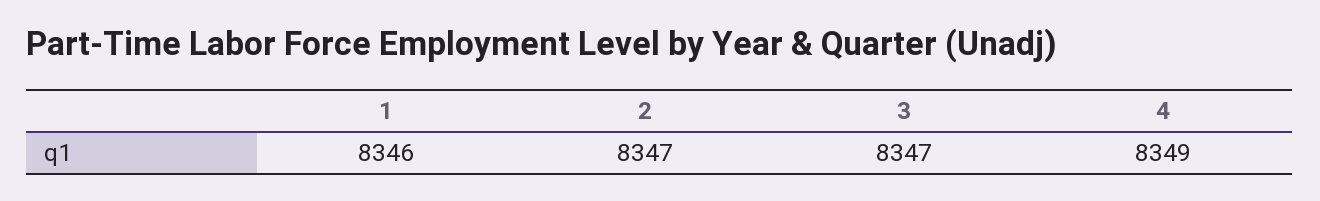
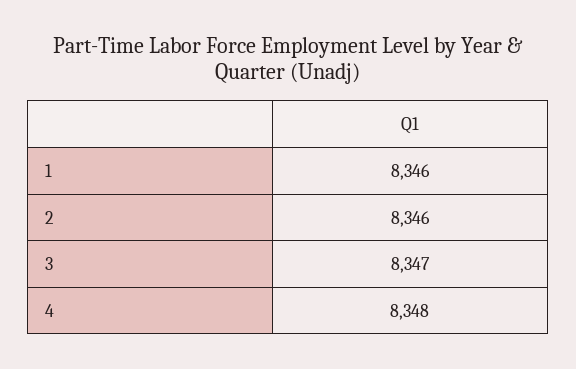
2: 8347 -> 8346
4: 8349 -> 8348

